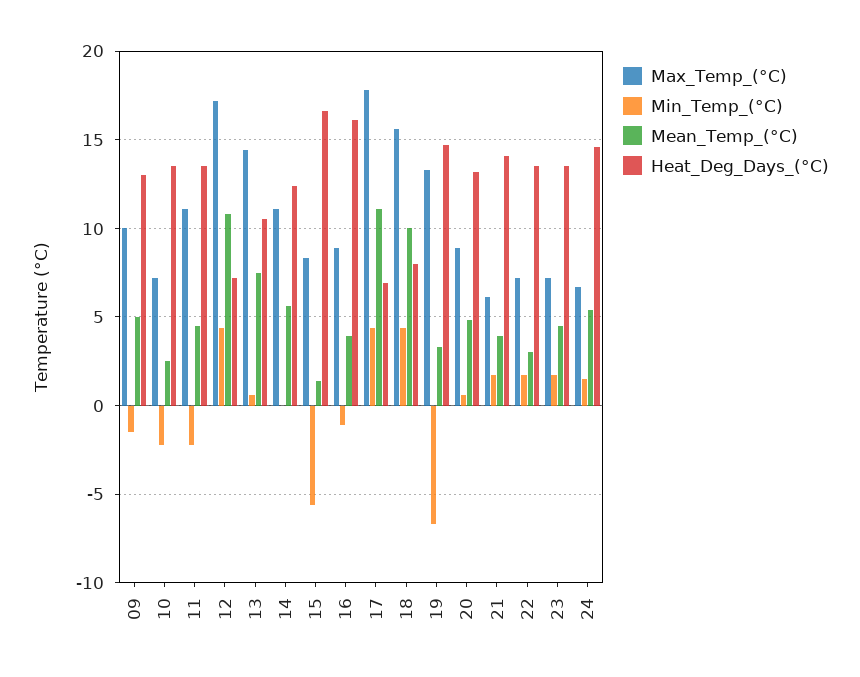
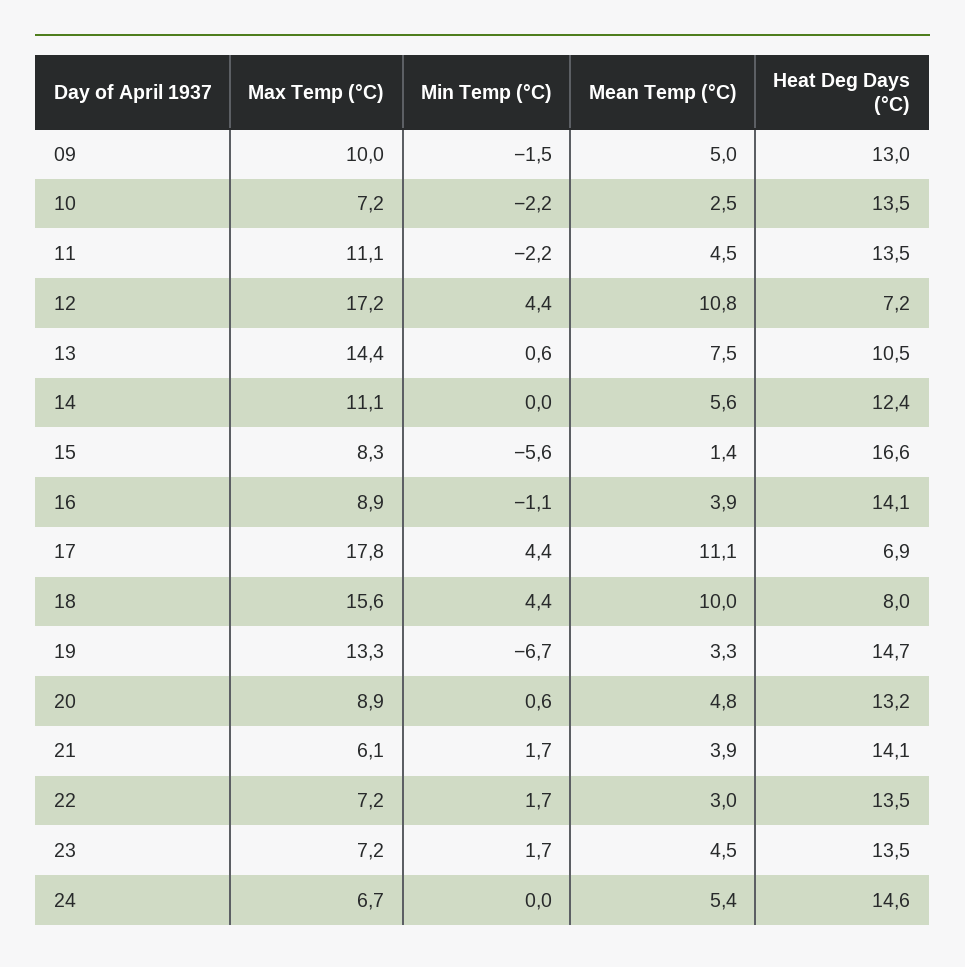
Heat_Deg_Days_(°C), 16: 16 -> 14.1
Min_Temp_(°C), 24: 1.5 -> 0

